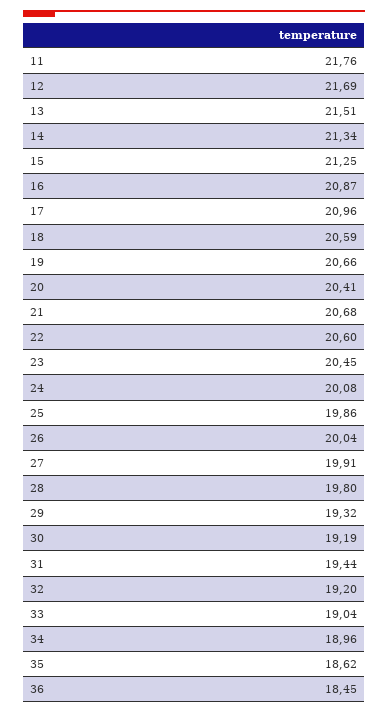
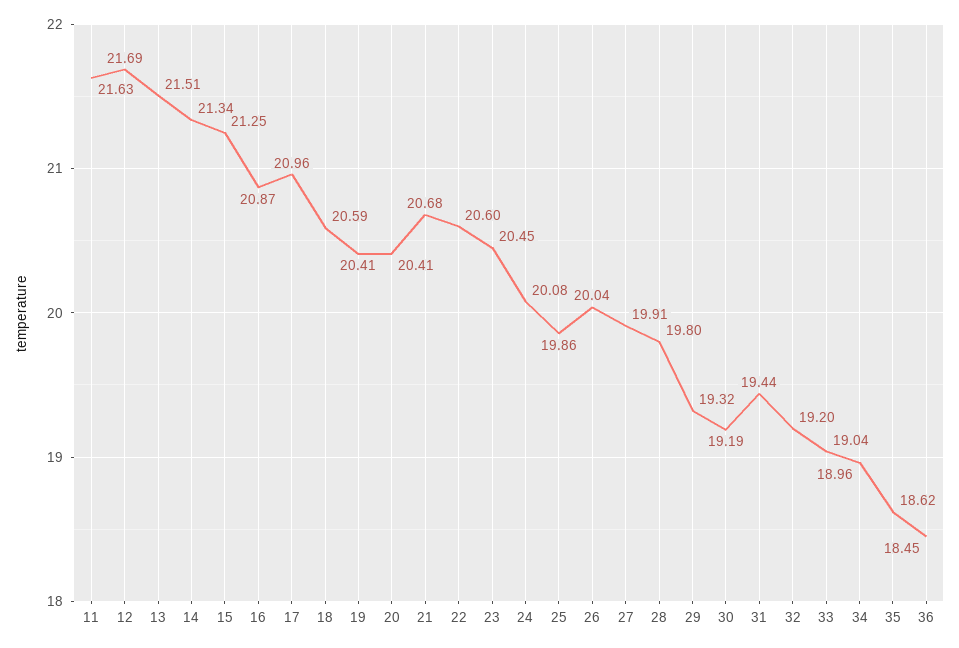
11: 21.76 -> 21.63
19: 20.66 -> 20.41

